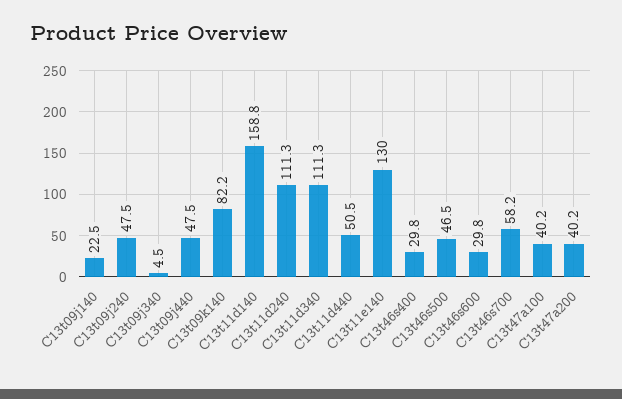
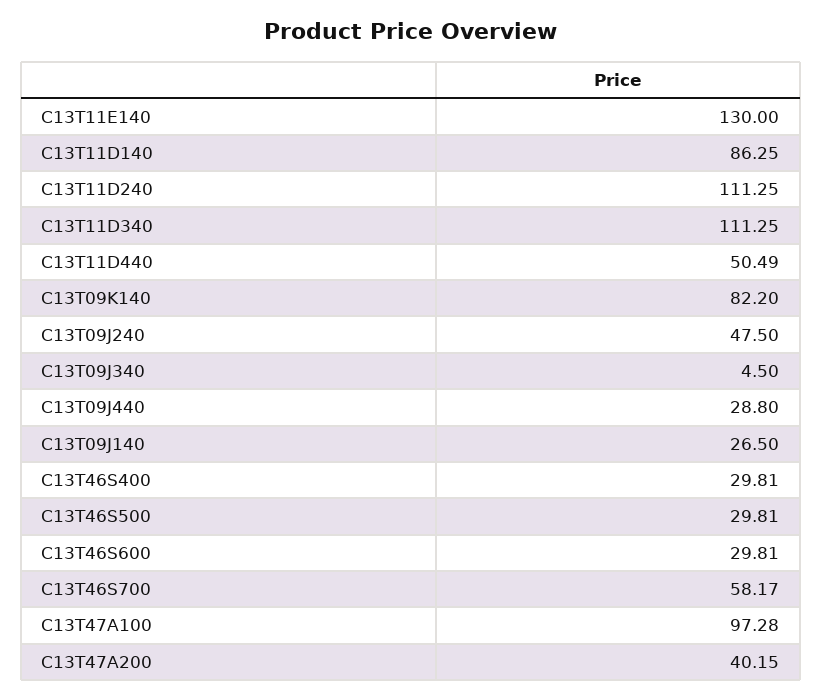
C13t09j140: 22.5 -> 26.5
C13t09j440: 47.5 -> 28.8
C13t11d140: 158.8 -> 86.25
C13t46s500: 46.5 -> 29.81
C13t47a100: 40.2 -> 97.28

